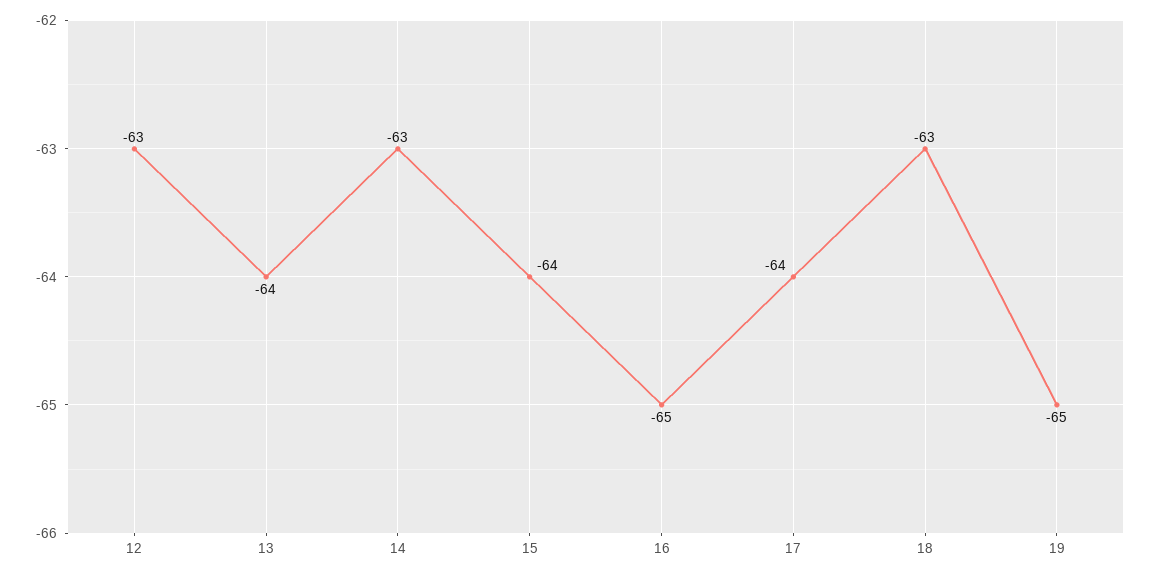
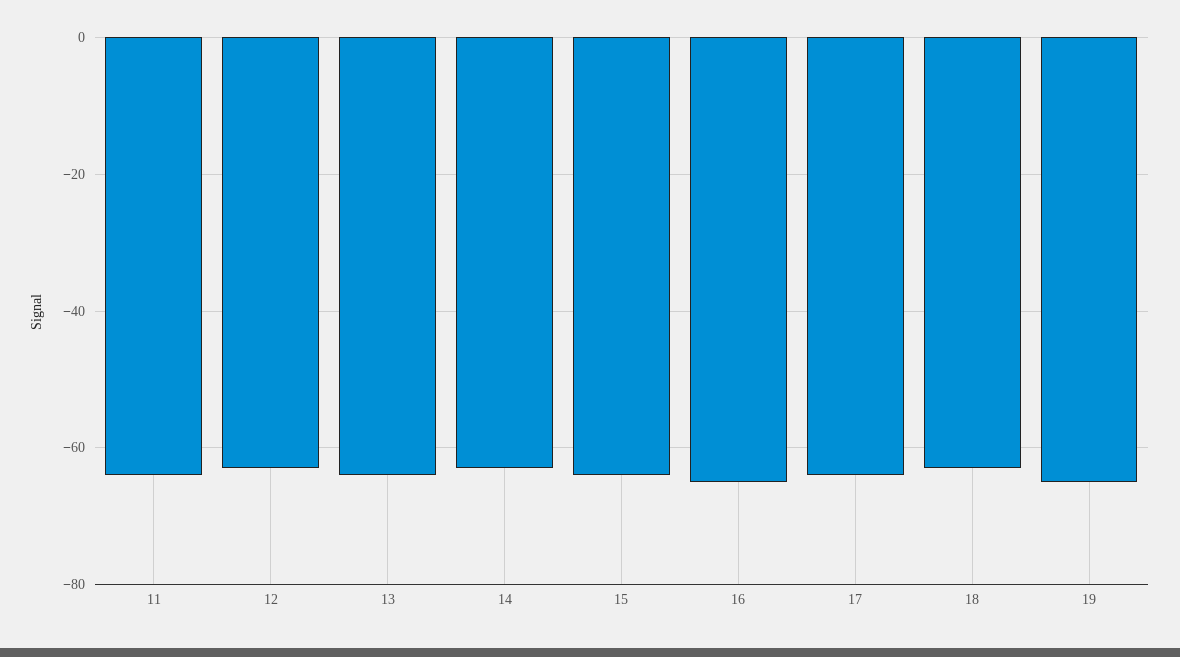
11: none -> -65

